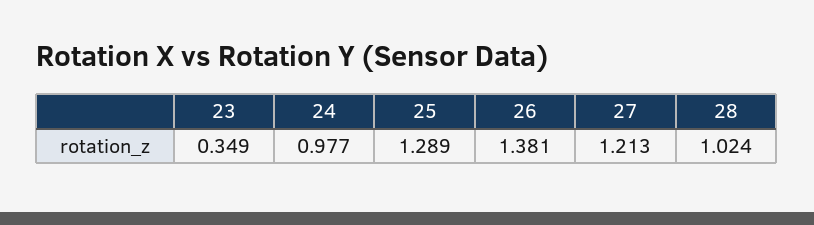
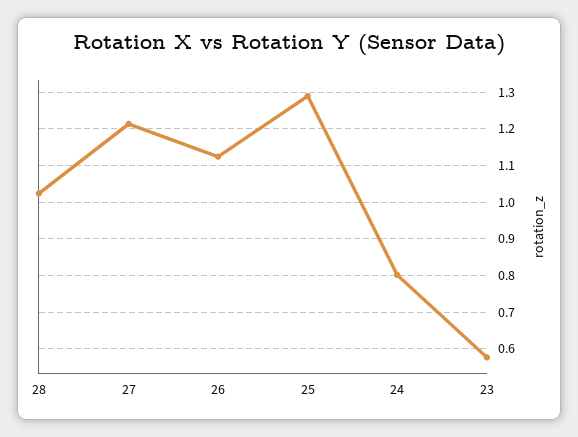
23: 0.349 -> 0.58
24: 0.977 -> 0.8
26: 1.381 -> 1.12

